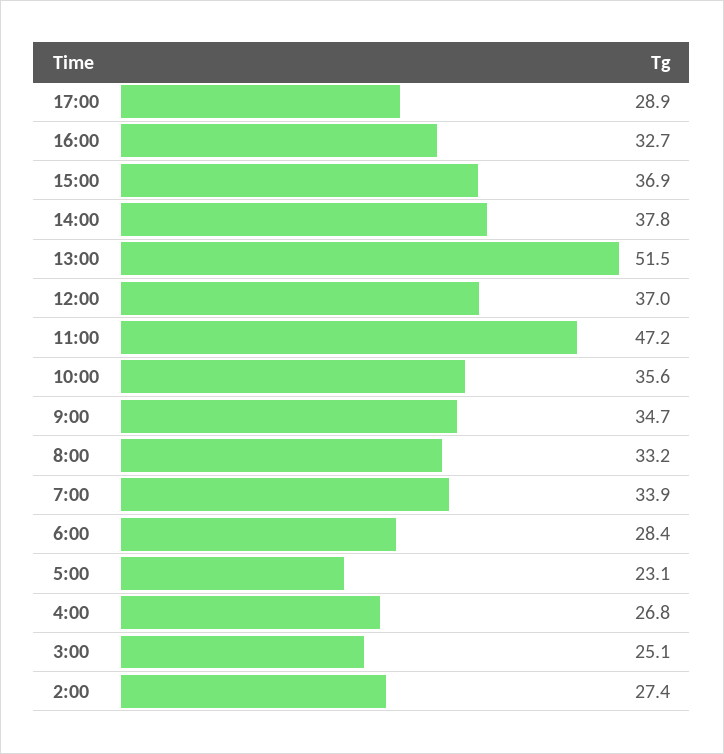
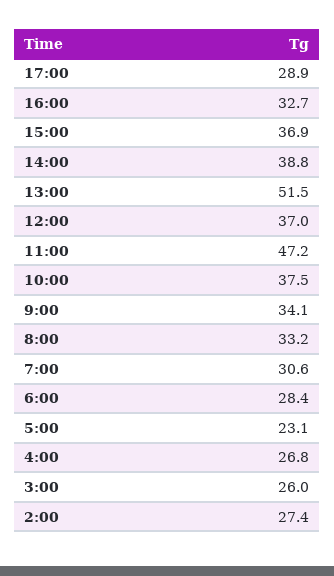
14:00: 37.8 -> 38.8
10:00: 35.6 -> 37.5
9:00: 34.7 -> 34.1
7:00: 33.9 -> 30.6
3:00: 25.1 -> 26

